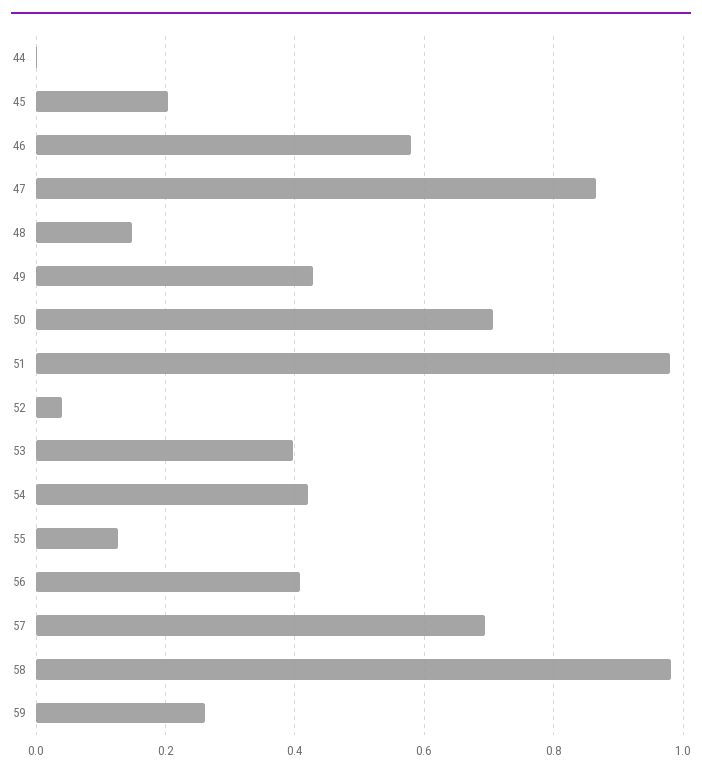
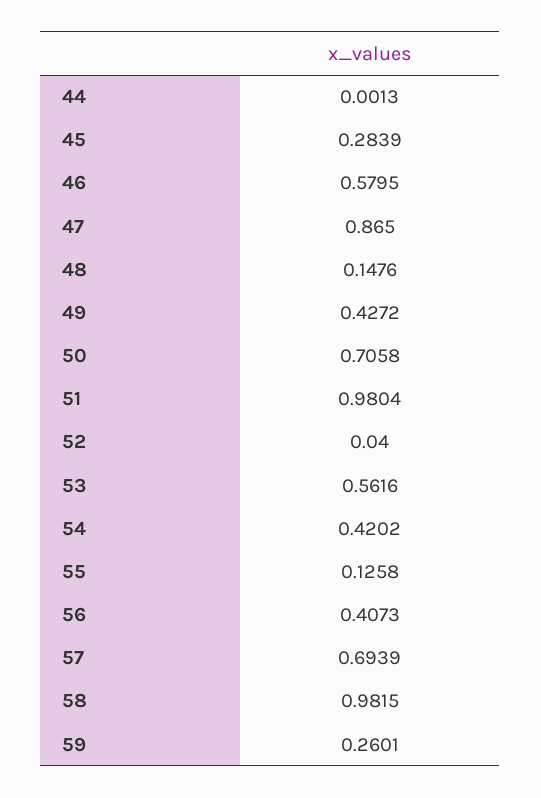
45: 0.2 -> 0.2839
53: 0.4 -> 0.5616

